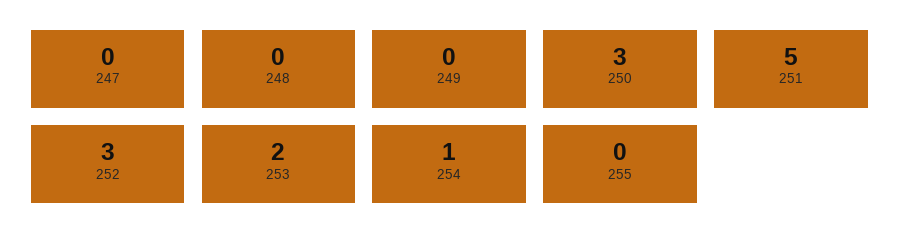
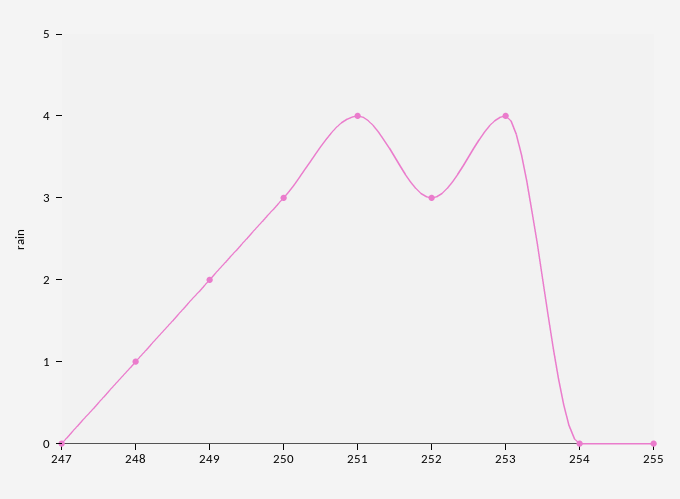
248: 0 -> 1
249: 0 -> 2
251: 5 -> 4
253: 2 -> 4
254: 1 -> 0

